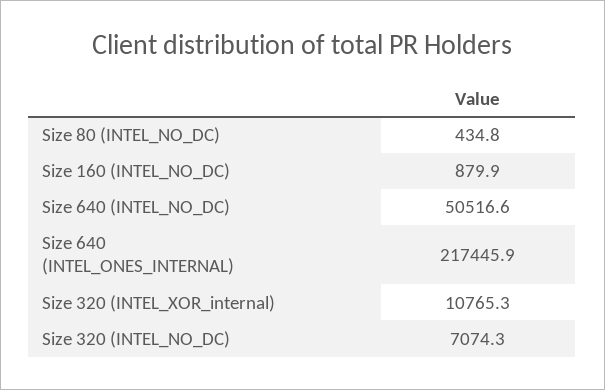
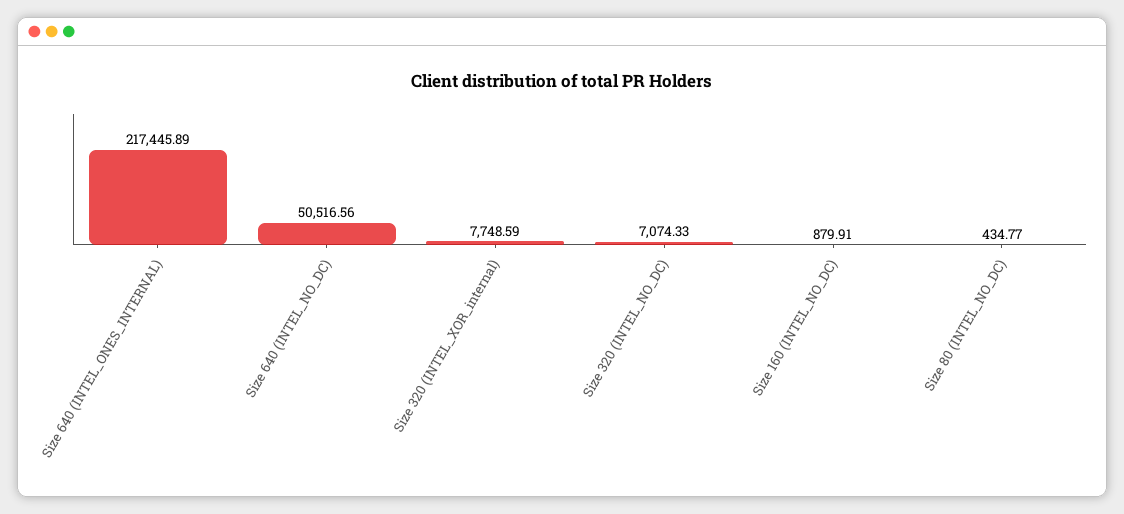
Size 320 (INTEL_XOR_internal): 10765.3 -> 7748.59

